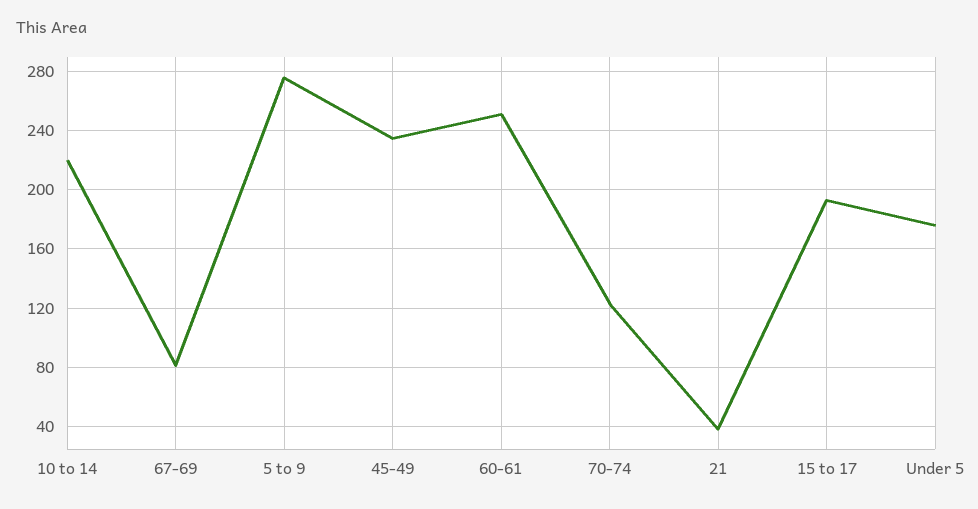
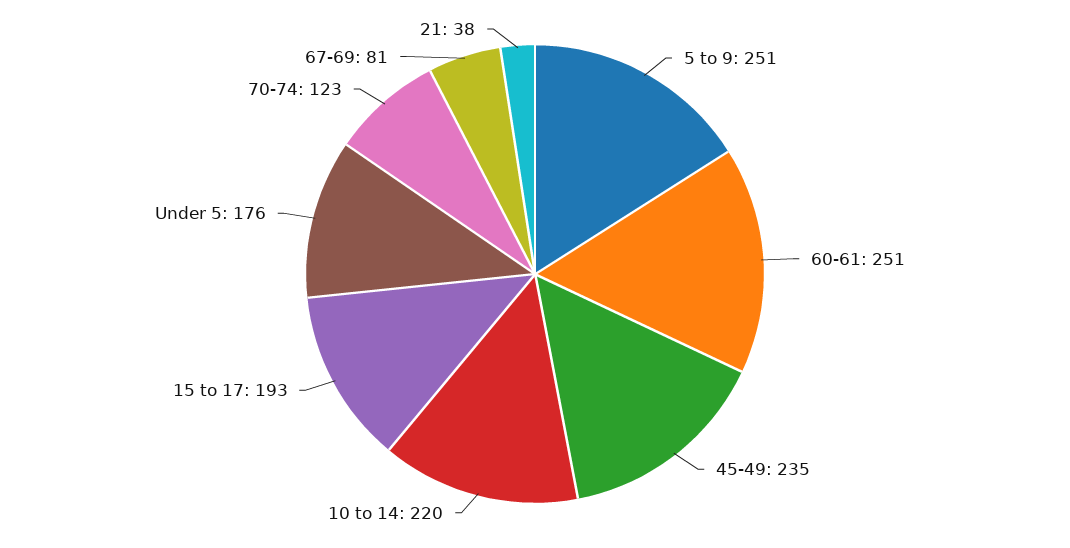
5 to 9: 275 -> 251

